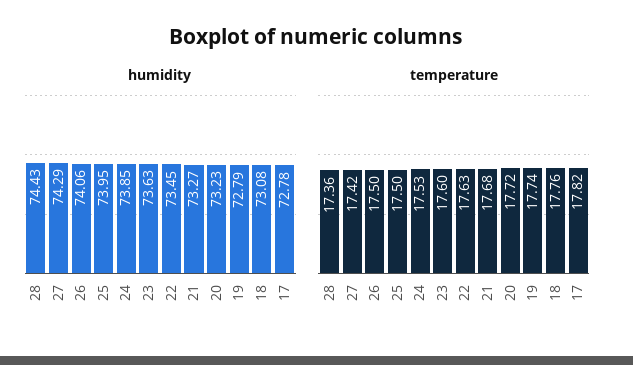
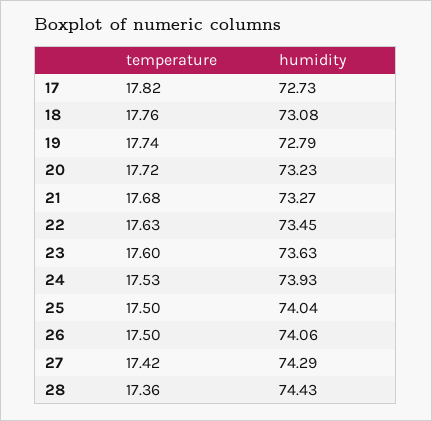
humidity, 25: 73.95 -> 74.04
humidity, 24: 73.85 -> 73.93
humidity, 17: 72.78 -> 72.73

